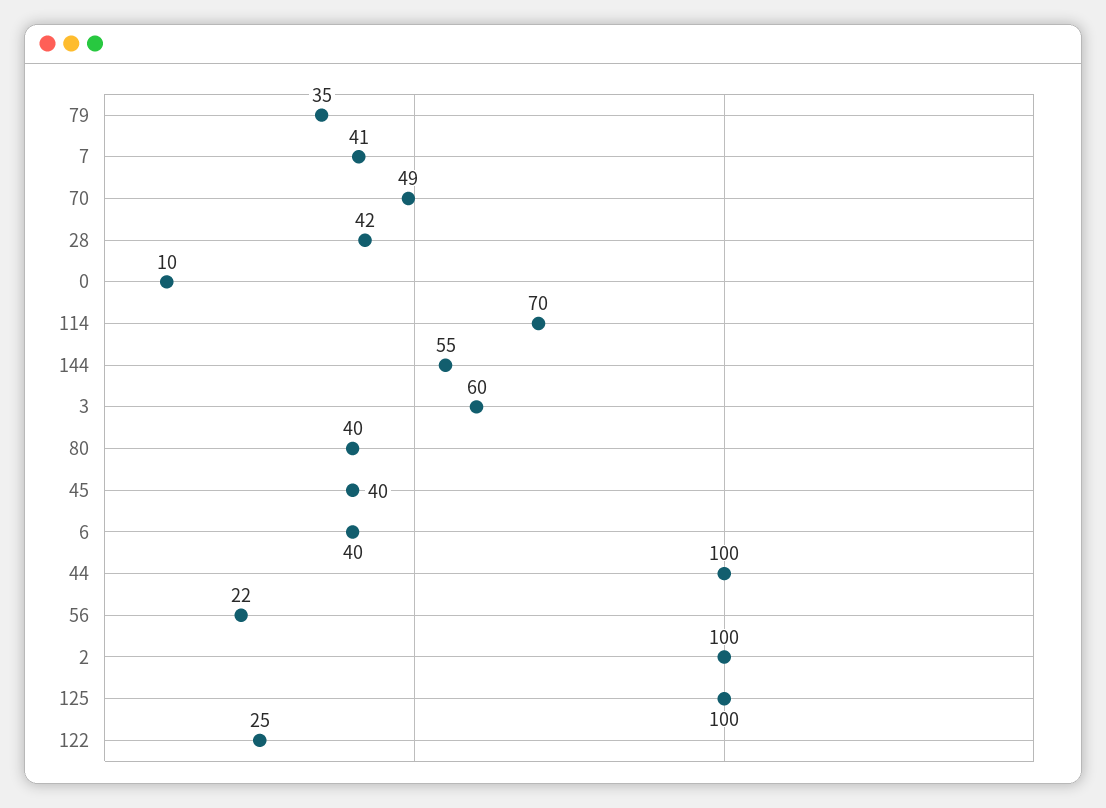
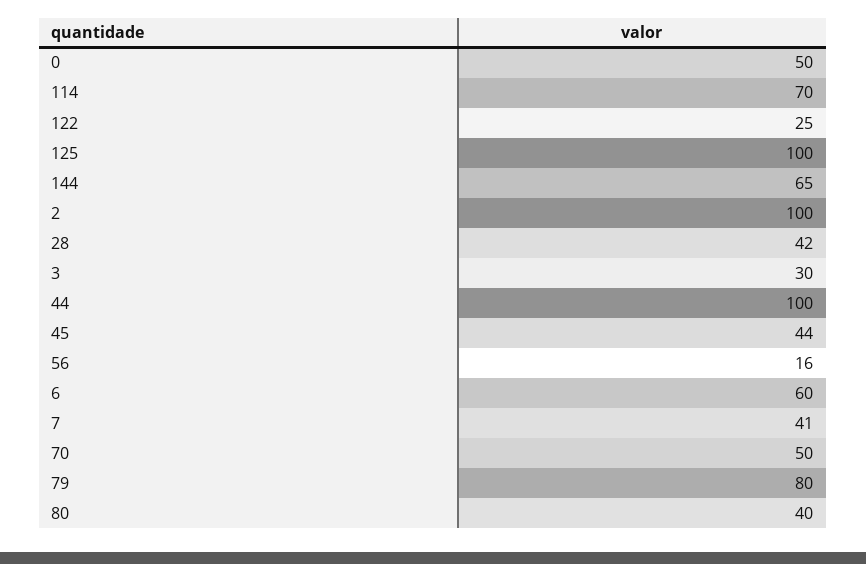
79: 35 -> 80
70: 49 -> 50
0: 10 -> 50
144: 55 -> 65
3: 60 -> 30
45: 40 -> 44
6: 40 -> 60
56: 22 -> 16

